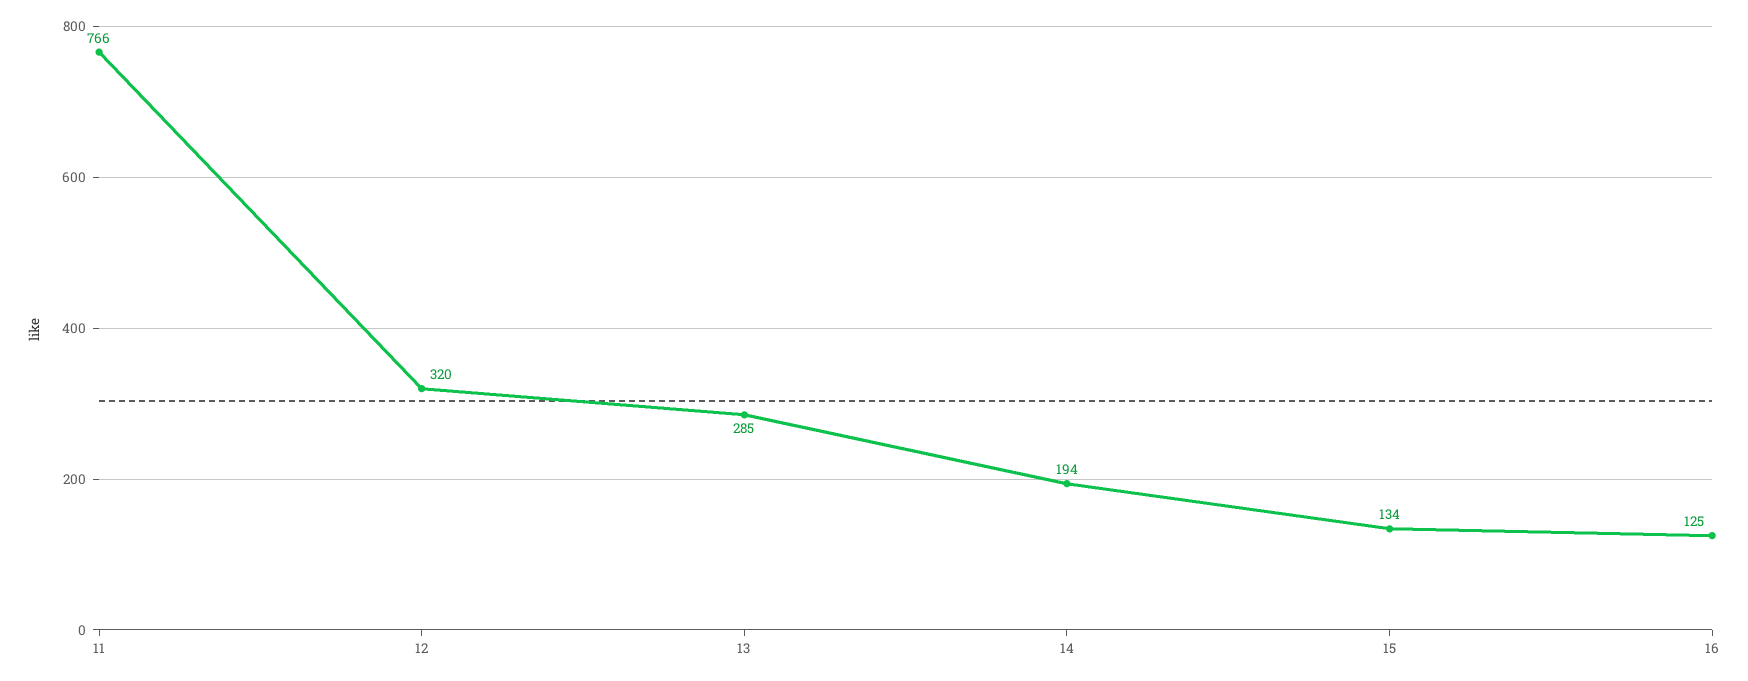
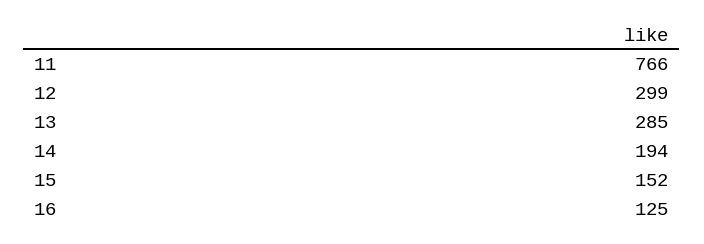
12: 320 -> 299
15: 134 -> 152

